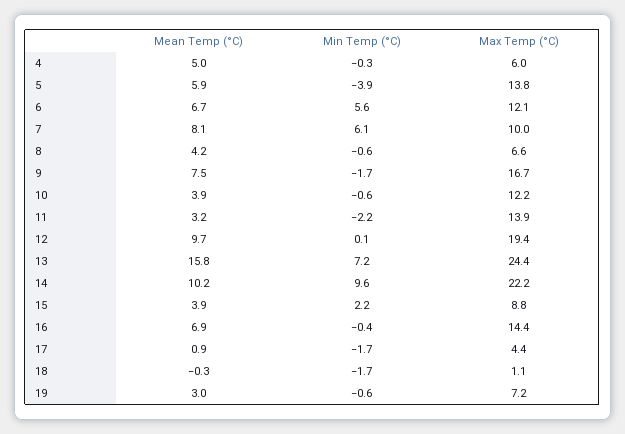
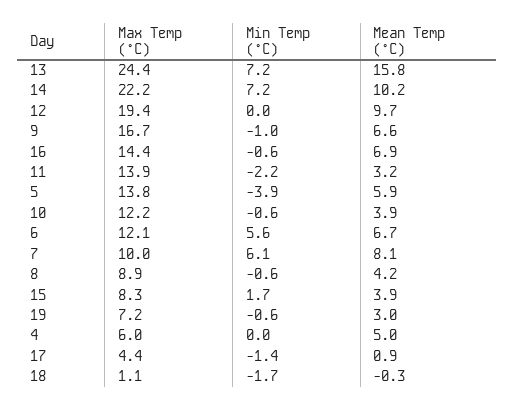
Min Temp (°C), 4: -0.3 -> 0
Max Temp (°C), 8: 6.6 -> 8.9
Mean Temp (°C), 9: 7.5 -> 6.6
Min Temp (°C), 9: -1.7 -> -1
Min Temp (°C), 12: 0.1 -> 0
Min Temp (°C), 14: 9.6 -> 7.2
Min Temp (°C), 15: 2.2 -> 1.7
Max Temp (°C), 15: 8.8 -> 8.3
Min Temp (°C), 16: -0.4 -> -0.6
Min Temp (°C), 17: -1.7 -> -1.4

